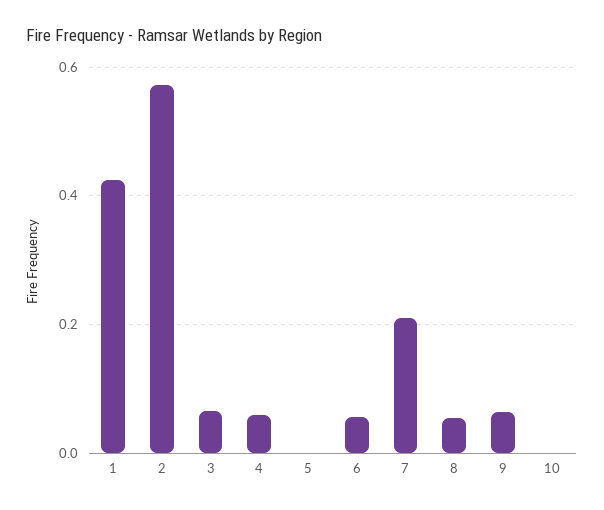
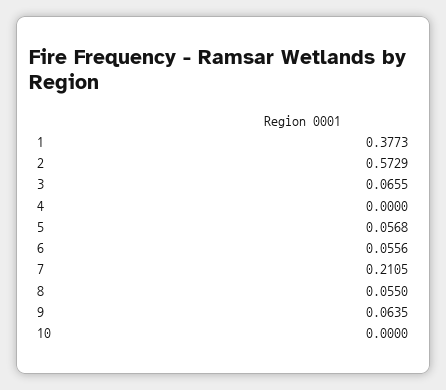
1: 0.42 -> 0.3773
4: 0.06 -> 0
5: 0 -> 0.0568

